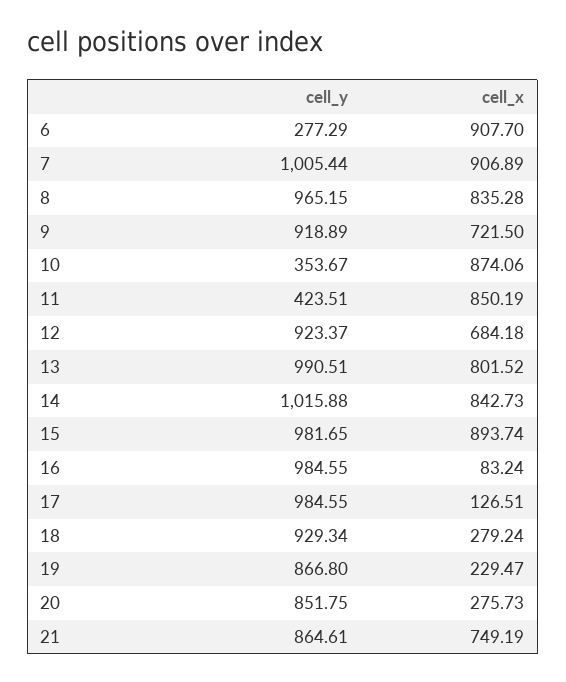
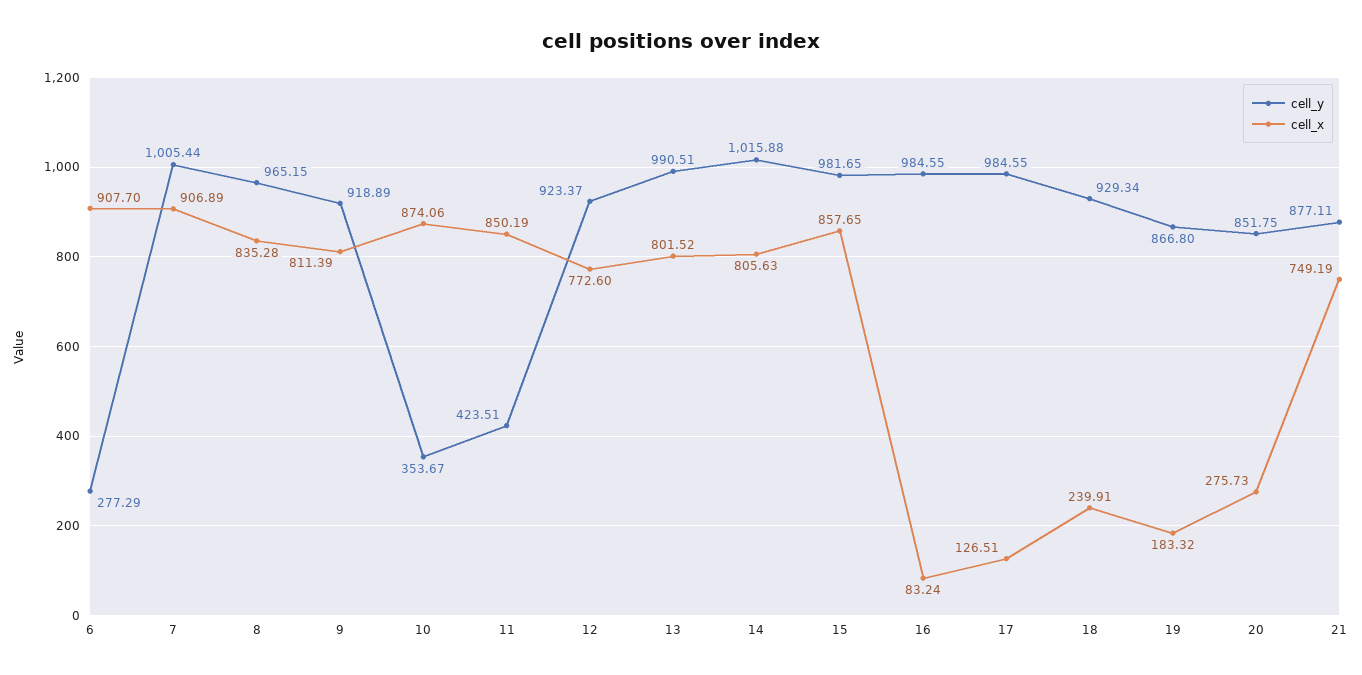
cell_x, 9: 721.5 -> 811.39
cell_x, 12: 684.18 -> 772.6
cell_x, 14: 842.73 -> 805.63
cell_x, 15: 893.74 -> 857.65
cell_x, 18: 279.24 -> 239.91
cell_x, 19: 229.47 -> 183.32
cell_y, 21: 864.61 -> 877.11

